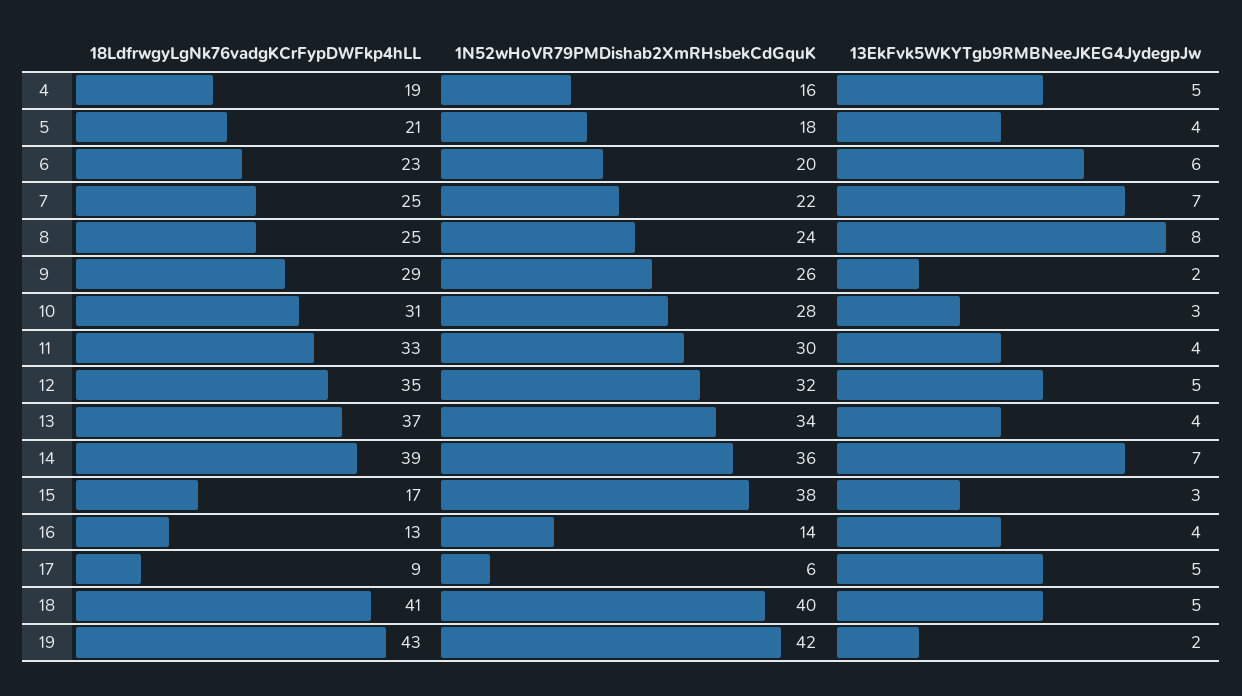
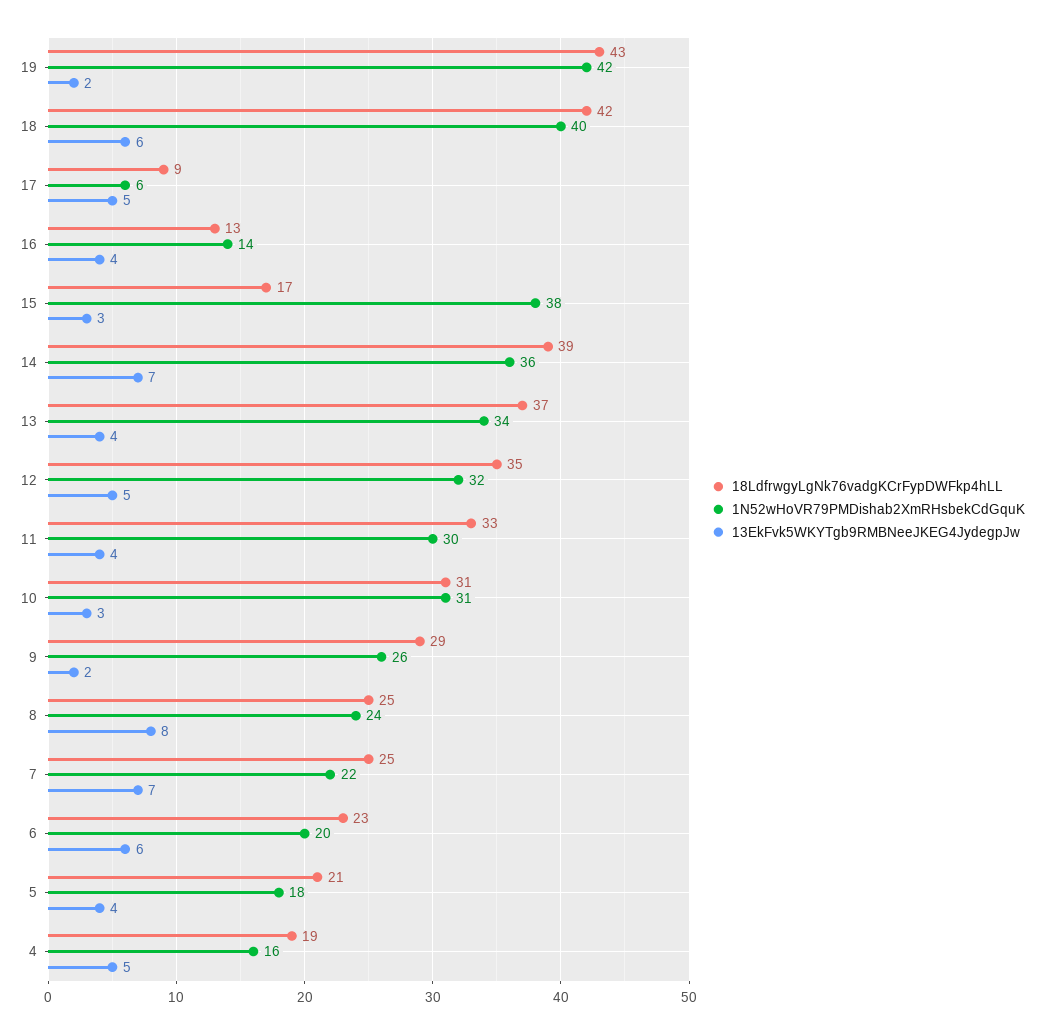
1N52wHoVR79PMDishab2XmRHsbekCdGquK, 10: 28 -> 31
18LdfrwgyLgNk76vadgKCrFypDWFkp4hLL, 18: 41 -> 42
13EkFvk5WKYTgb9RMBNeeJKEG4JydegpJw, 18: 5 -> 6

